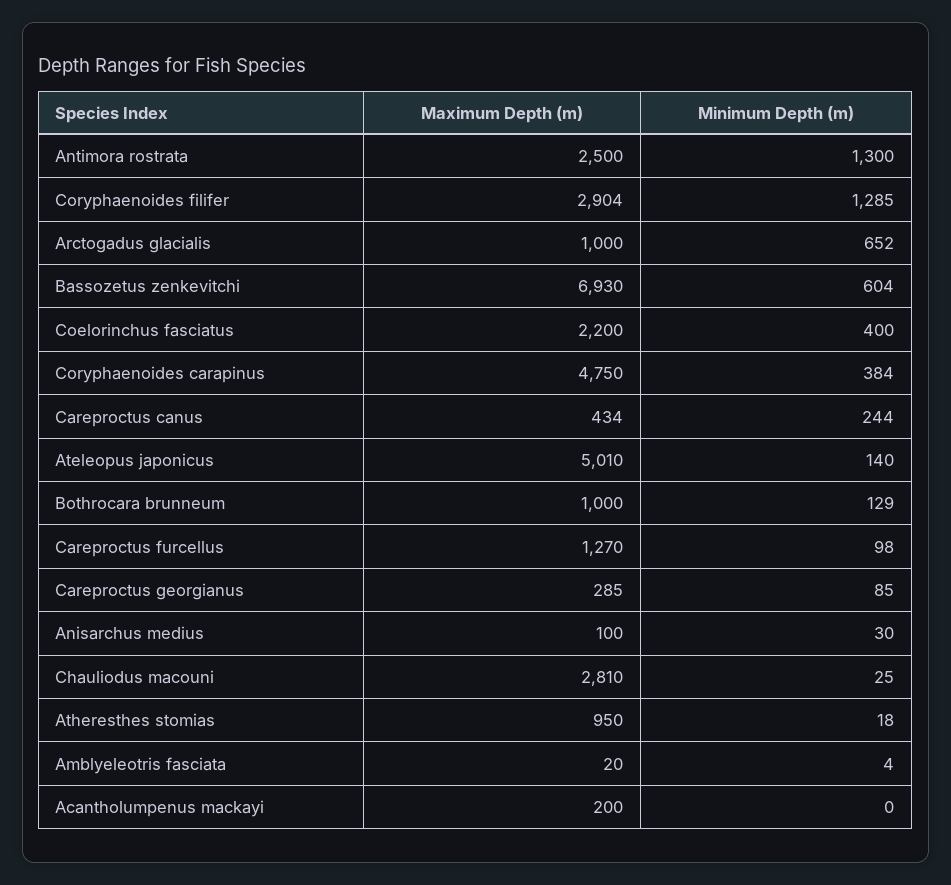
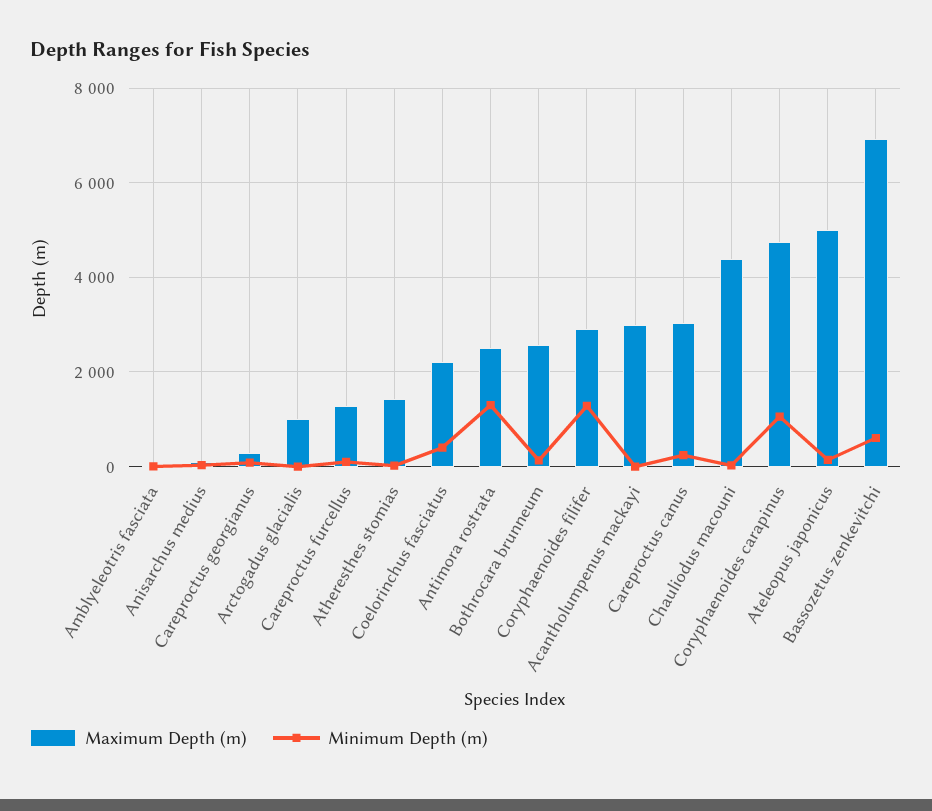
Minimum Depth (m), Arctogadus glacialis: 652 -> 0
Minimum Depth (m), Coryphaenoides carapinus: 384 -> 1000
Maximum Depth (m), Careproctus canus: 434 -> 3000
Maximum Depth (m), Bothrocara brunneum: 1000 -> 2600
Maximum Depth (m), Chauliodus macouni: 2810 -> 4400
Maximum Depth (m), Atheresthes stomias: 950 -> 1400
Maximum Depth (m), Acantholumpenus mackayi: 200 -> 3000

